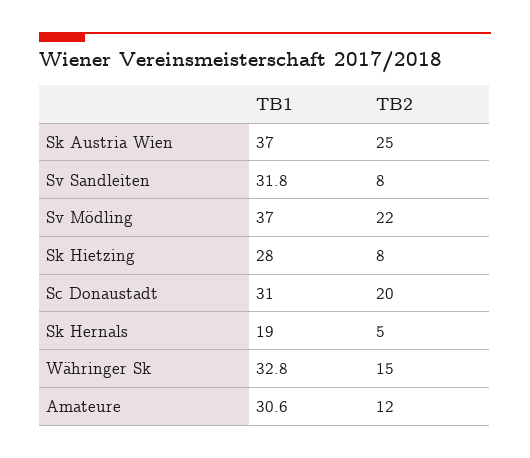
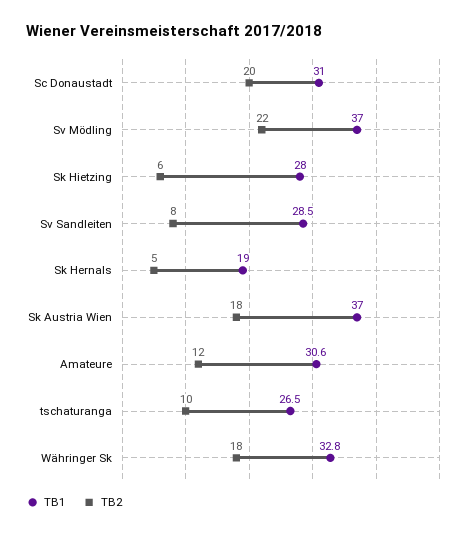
TB2, Sk Austria Wien: 25 -> 18
TB1, Sv Sandleiten: 31.8 -> 28.5
TB2, Sk Hietzing: 8 -> 6
TB2, Währinger Sk: 15 -> 18
TB1, tschaturanga: none -> 26.5
TB2, tschaturanga: none -> 10

